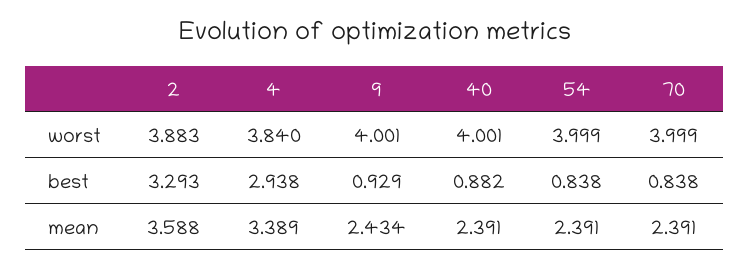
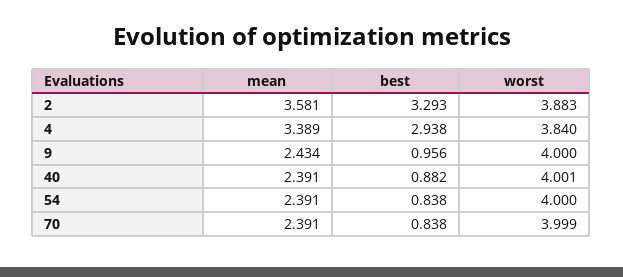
9, worst: 4.001 -> 4
54, worst: 3.999 -> 4
9, best: 0.929 -> 0.956
2, mean: 3.588 -> 3.581

